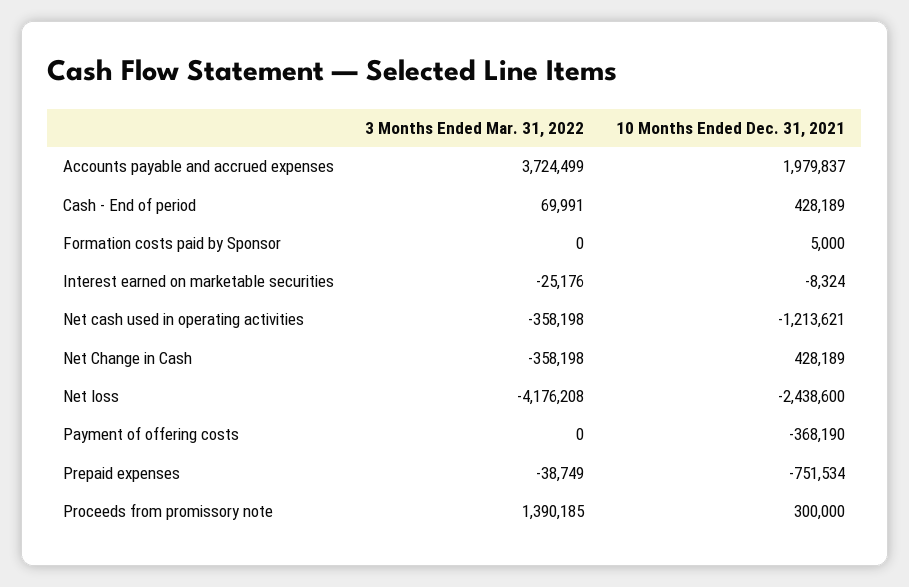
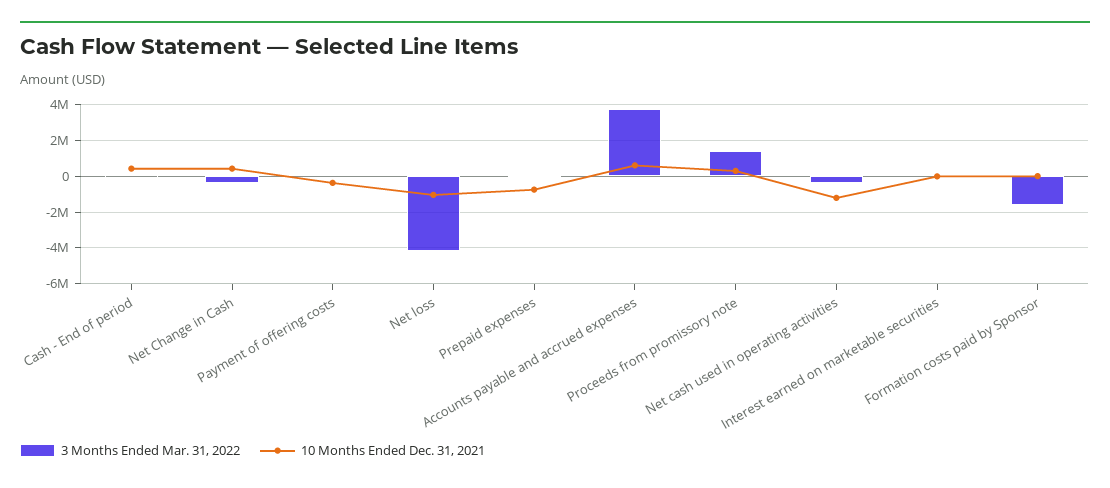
10 Months Ended Dec. 31, 2021, Accounts payable and accrued expenses: 1979837 -> 500000
3 Months Ended Mar. 31, 2022, Formation costs paid by Sponsor: 0 -> -1500000
10 Months Ended Dec. 31, 2021, Net loss: -2438600 -> -1000000

